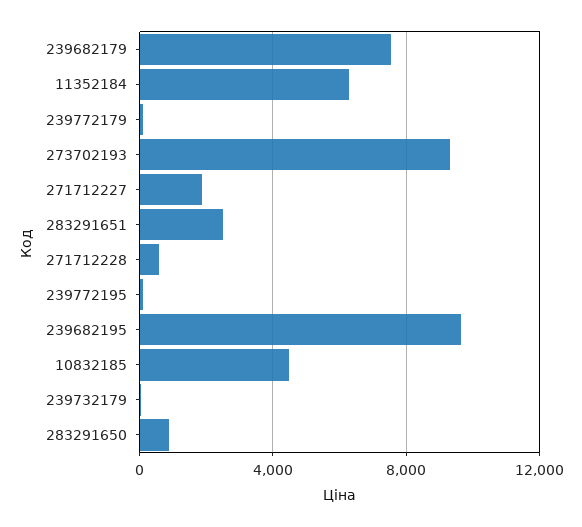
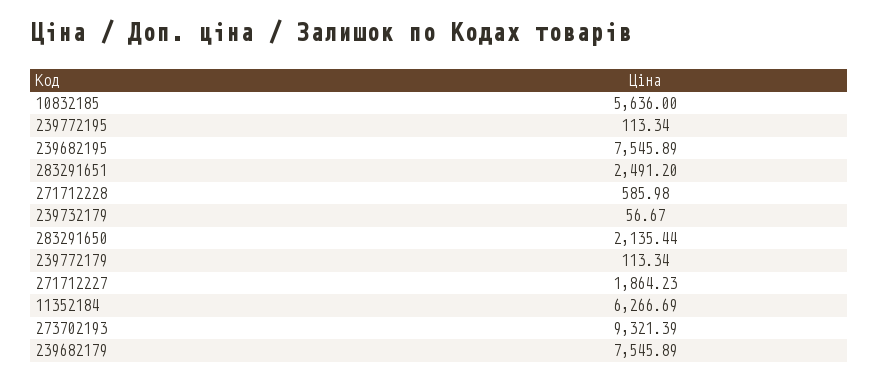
239682195: 9500 -> 7545.89
10832185: 4500 -> 5636
283291650: 1000 -> 2135.44

